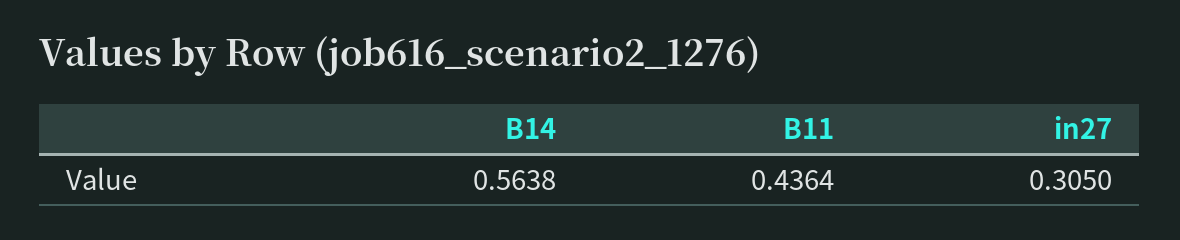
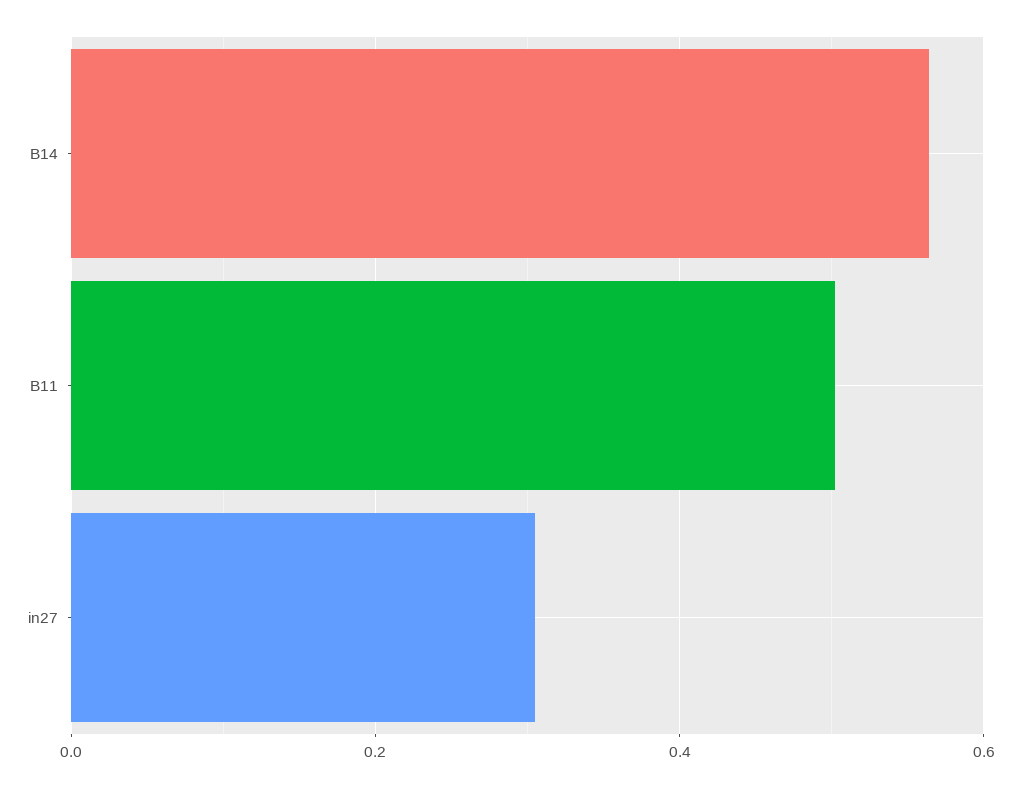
B11: 0.4364 -> 0.5

